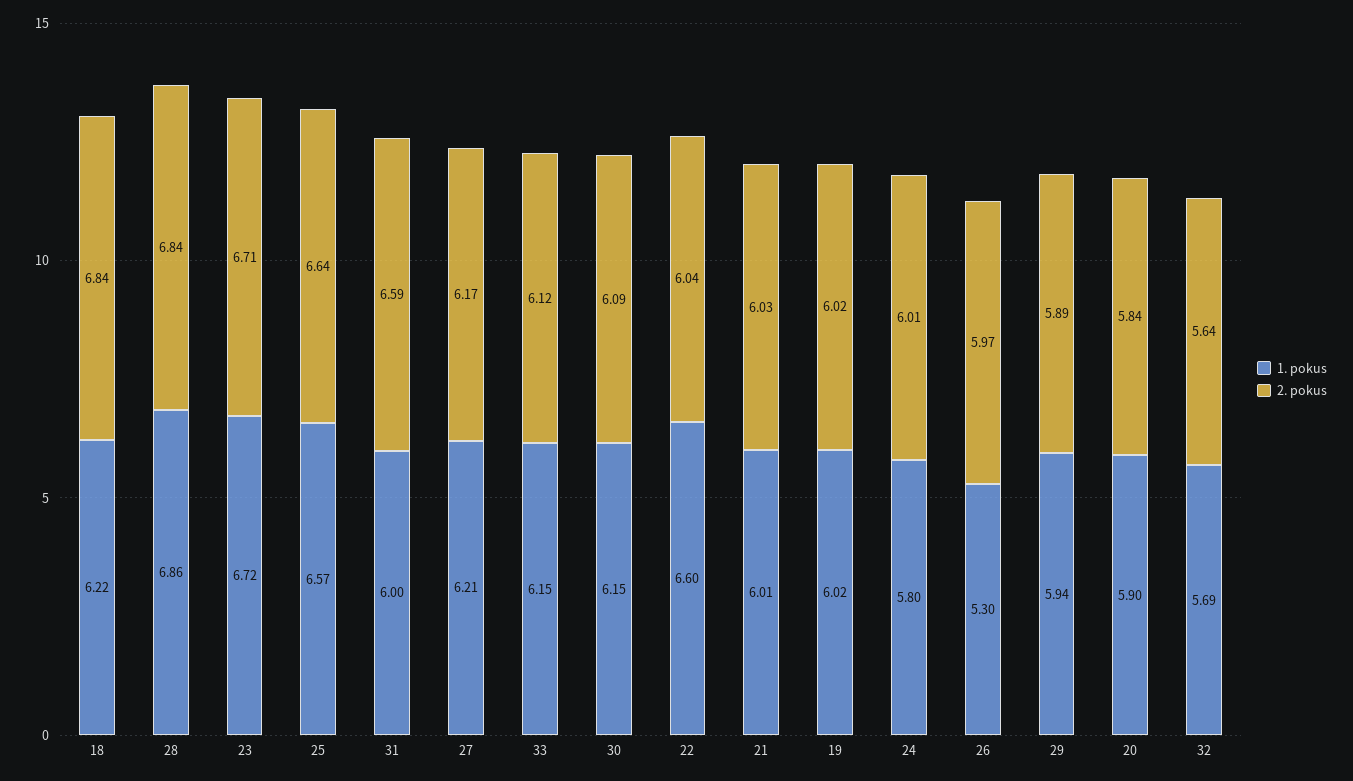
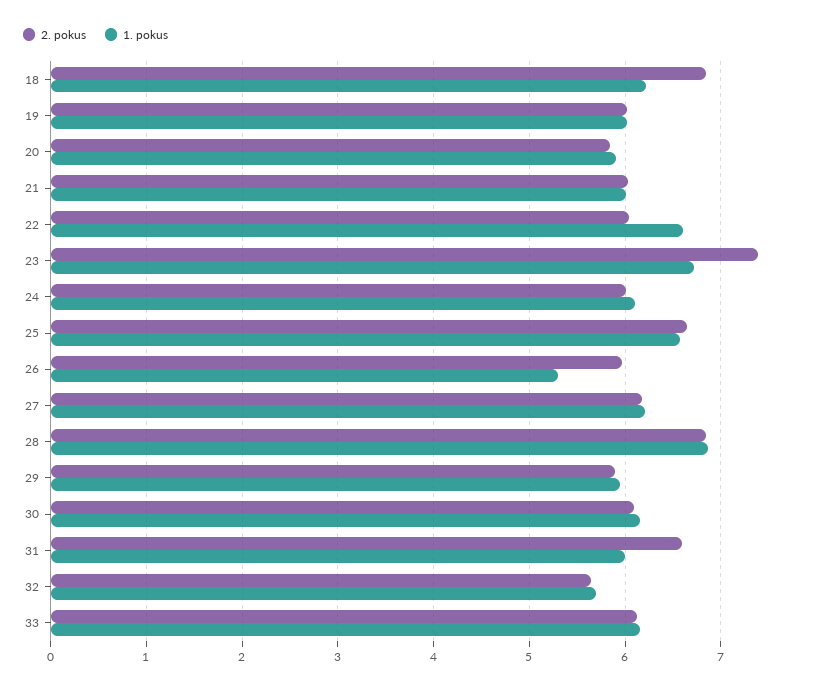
2. pokus, 23: 6.71 -> 7.4
1. pokus, 24: 5.8 -> 6.1

